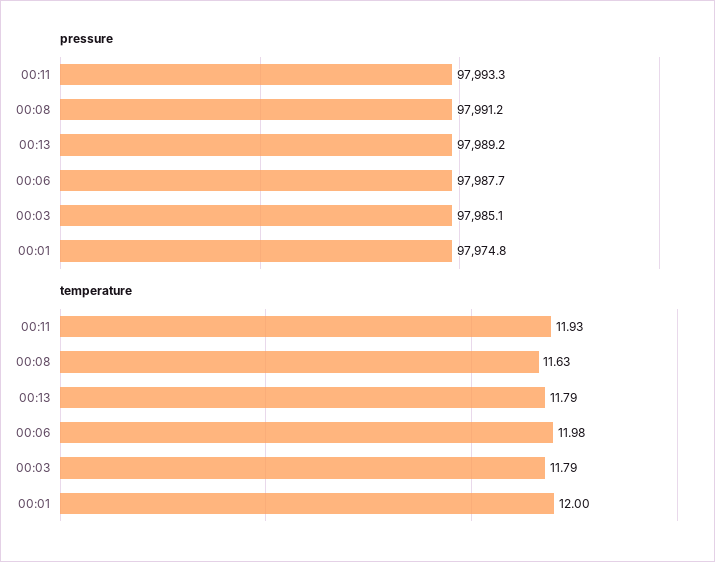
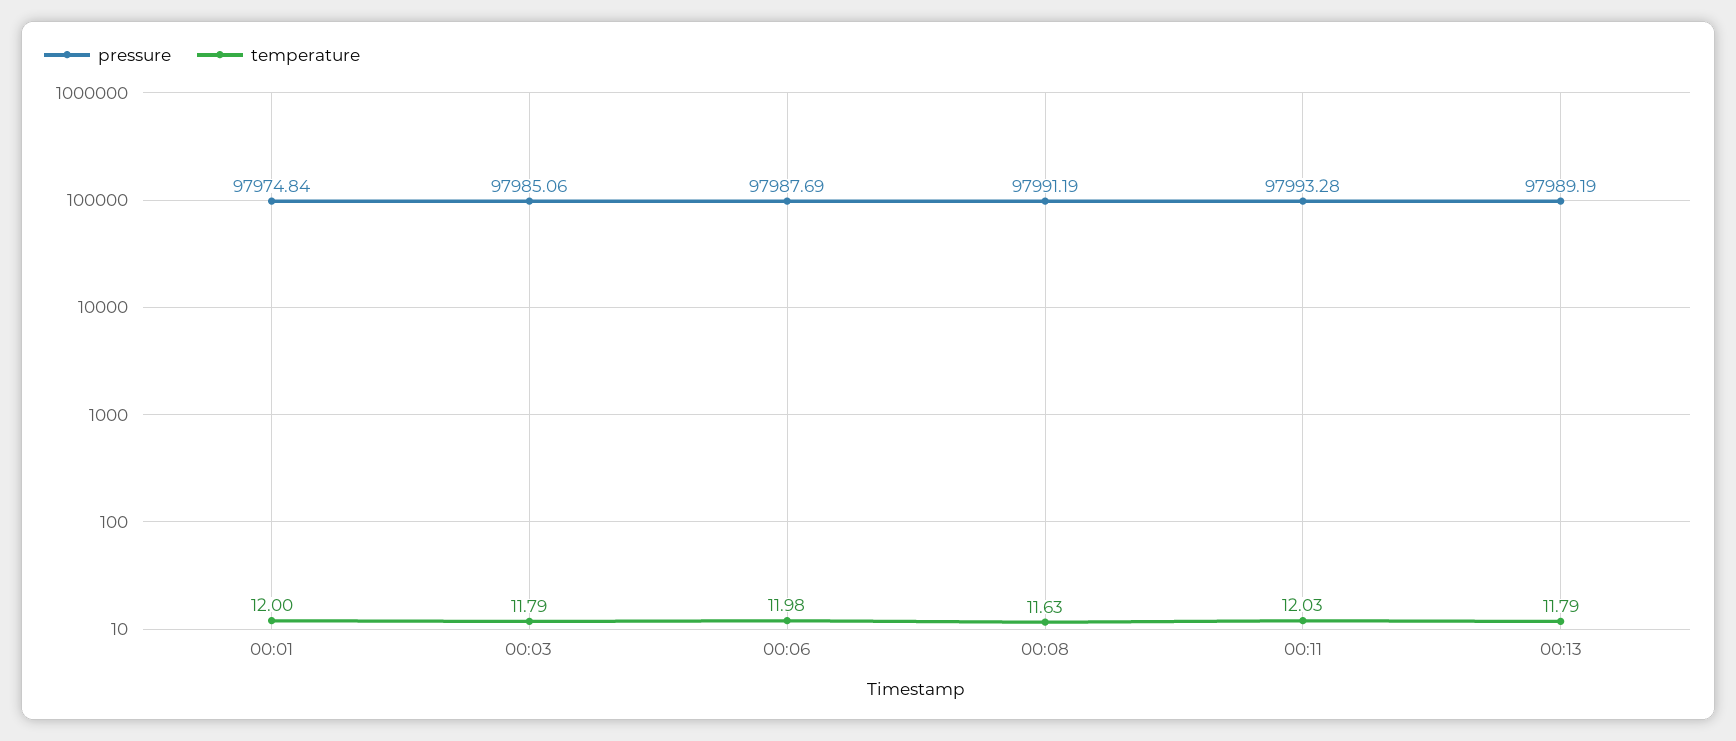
temperature, 00:11: 11.93 -> 12.03

